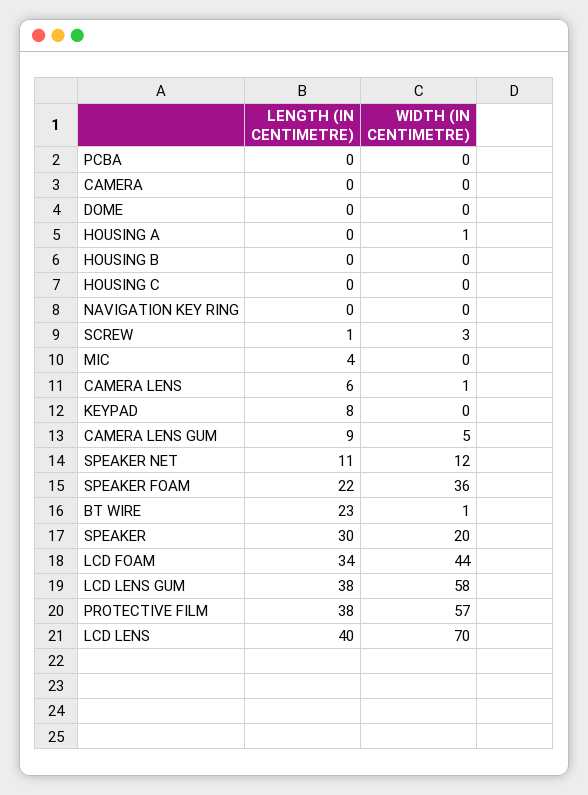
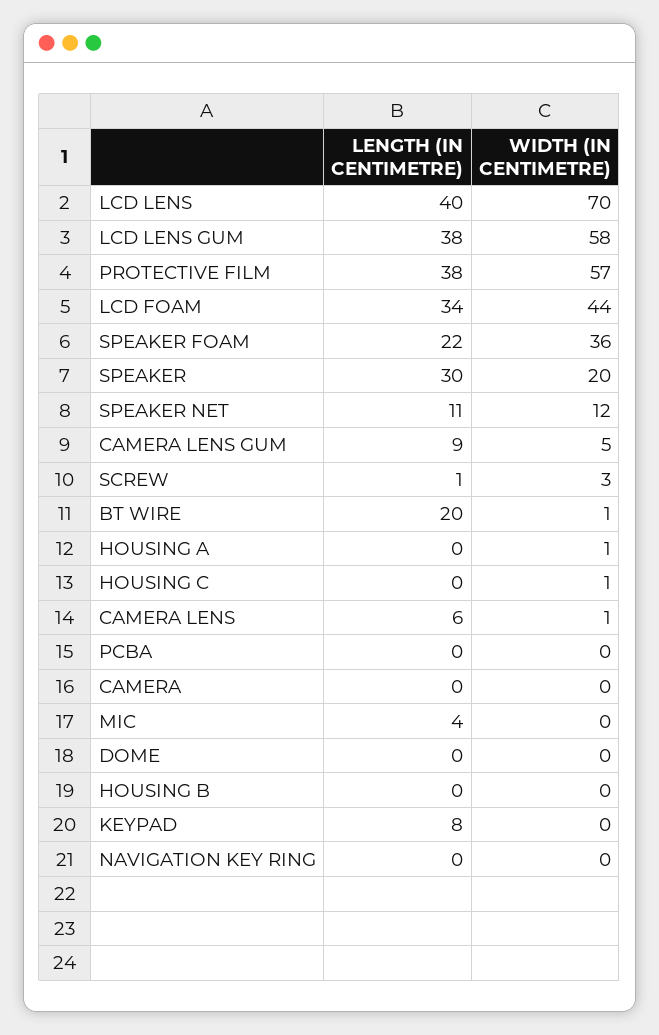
WIDTH (IN CENTIMETRE), HOUSING C: 0 -> 1
LENGTH (IN CENTIMETRE), BT WIRE: 23 -> 20

